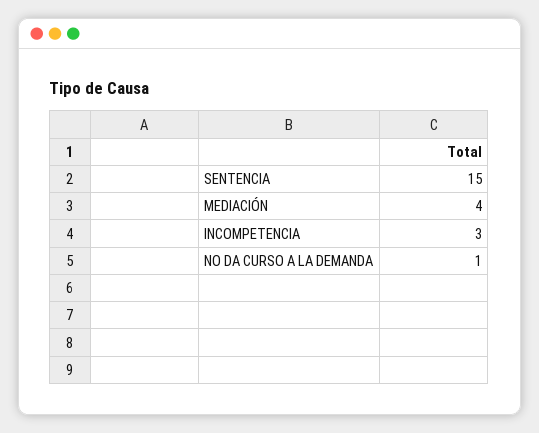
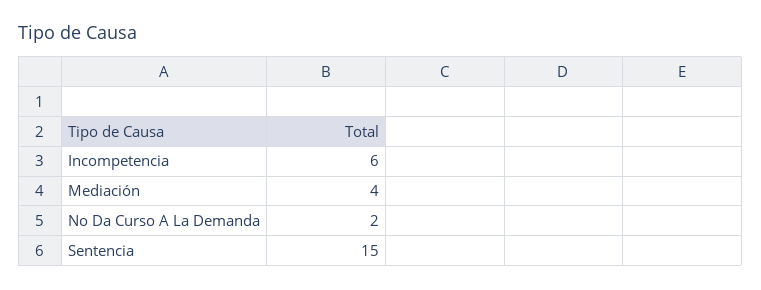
INCOMPETENCIA: 3 -> 6
NO DA CURSO A LA DEMANDA: 1 -> 2

